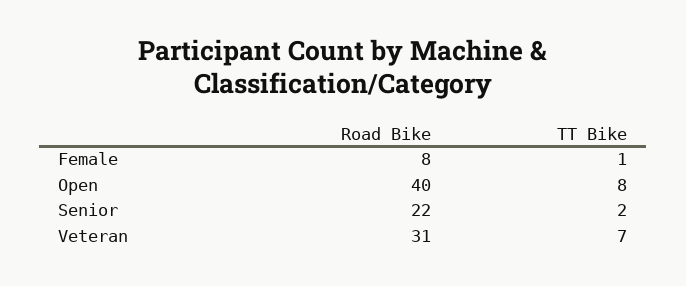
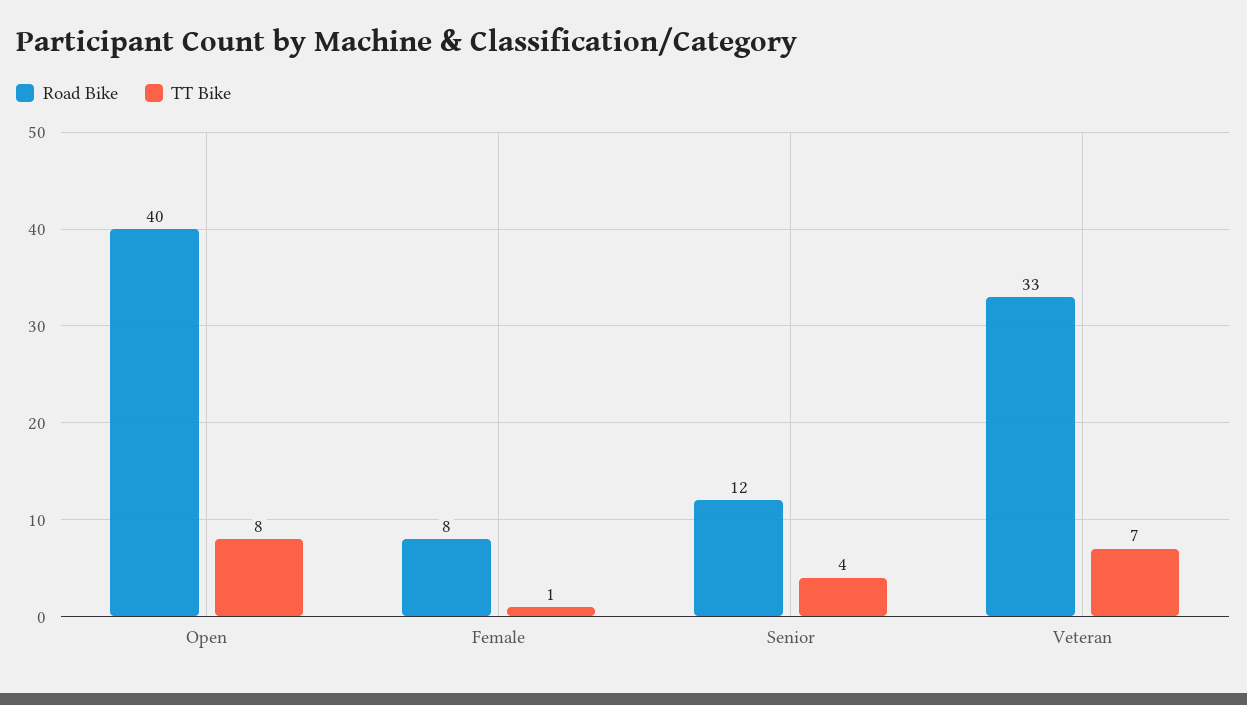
Road Bike, Senior: 22 -> 12
TT Bike, Senior: 2 -> 4
Road Bike, Veteran: 31 -> 33

